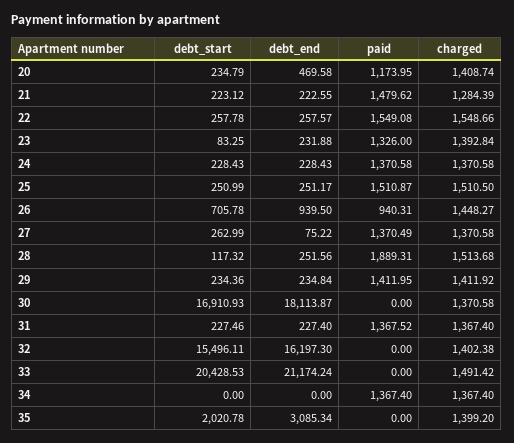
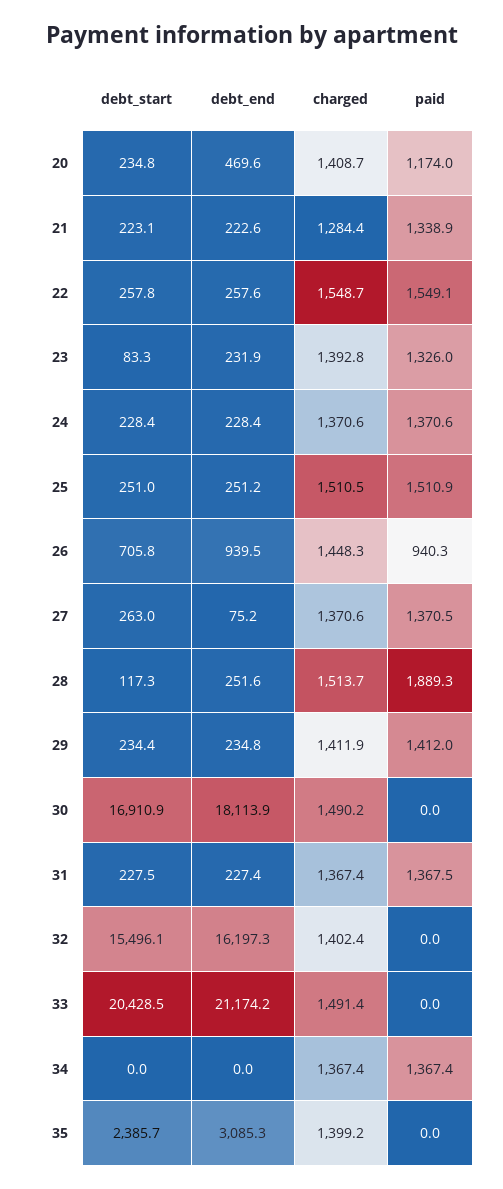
paid, 21: 1479.62 -> 1338.9
charged, 30: 1370.58 -> 1490.2
debt_start, 35: 2020.78 -> 2385.7

